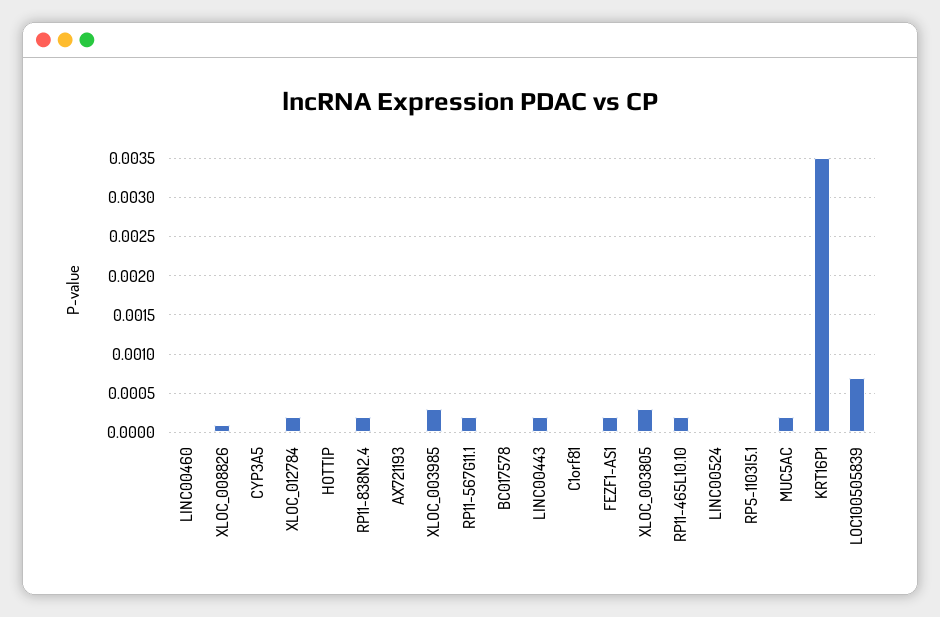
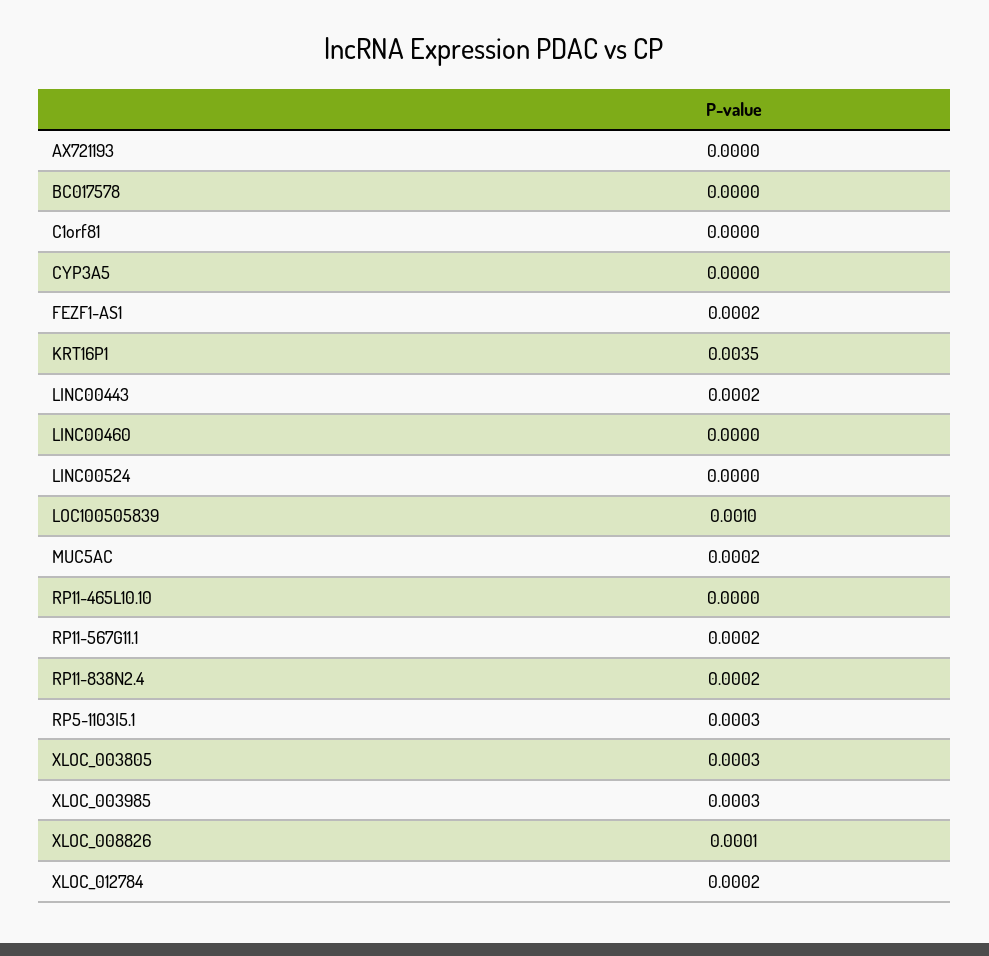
HOTTIP: 0 -> none
RP11-465L10.10: 0.0002 -> 0
RP5-1103I5.1: 0 -> 0.0003
LOC100505839: 0.0007 -> 0.001

